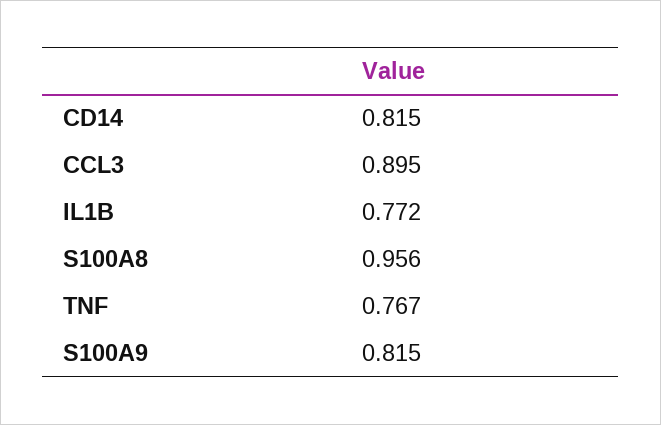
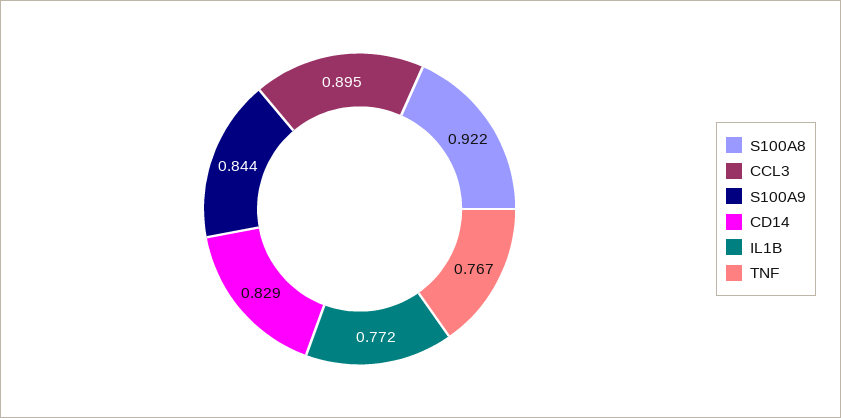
CD14: 0.815 -> 0.829
S100A8: 0.956 -> 0.922
S100A9: 0.815 -> 0.844

